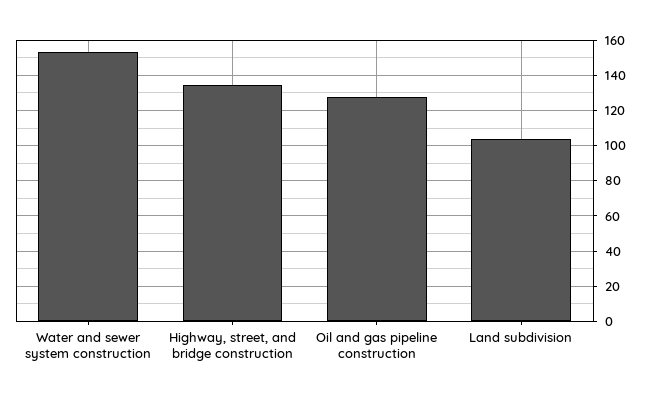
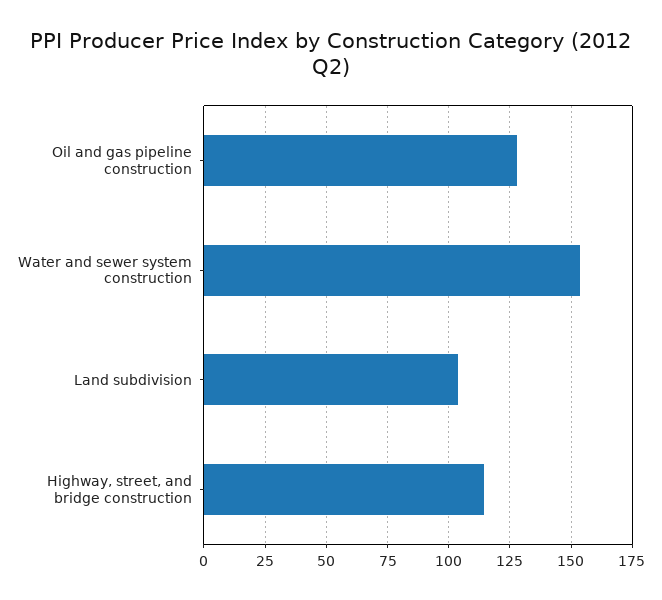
Highway, street, and bridge construction: 135 -> 115

